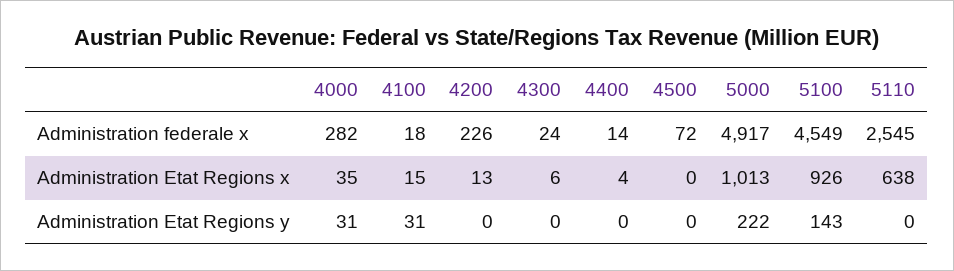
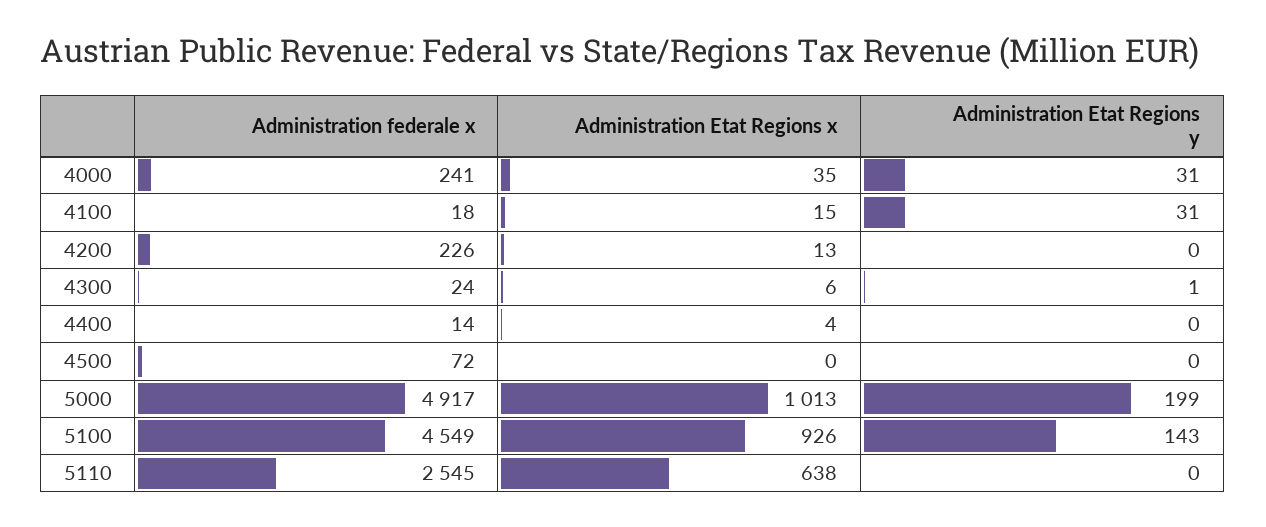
4000, Administration federale x: 282 -> 241
4300, Administration Etat Regions y: 0 -> 1
5000, Administration Etat Regions y: 222 -> 199

